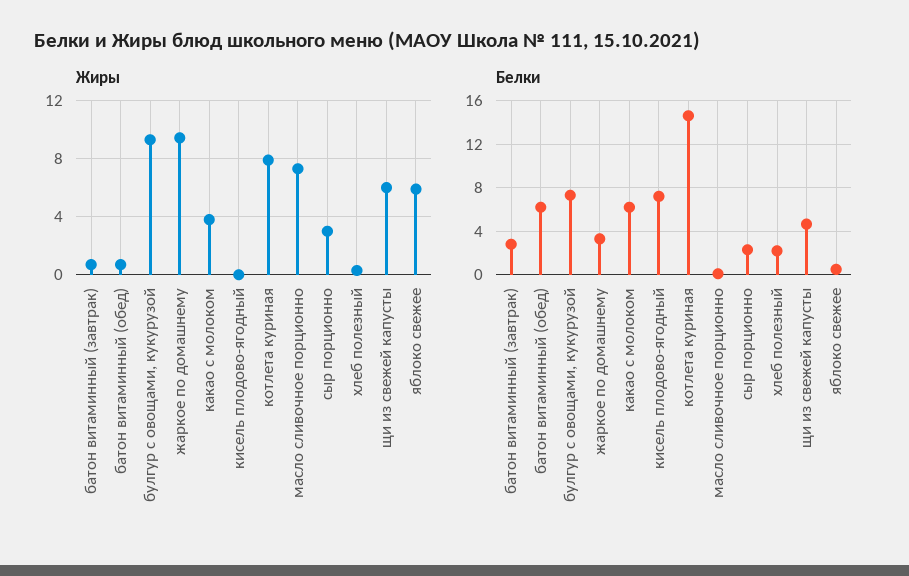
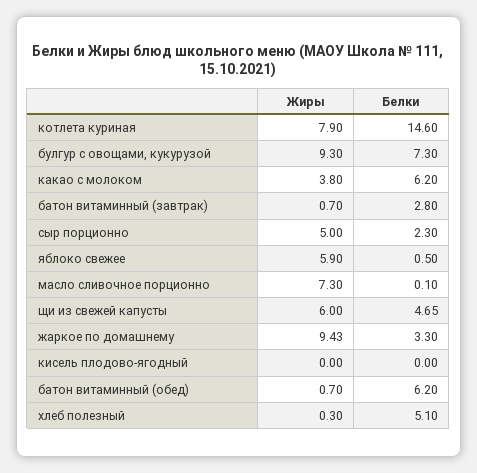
Жиры, сыр порционно: 3 -> 5
Белки, кисель плодово-ягодный: 7 -> 0
Белки, хлеб полезный: 2 -> 5.1

